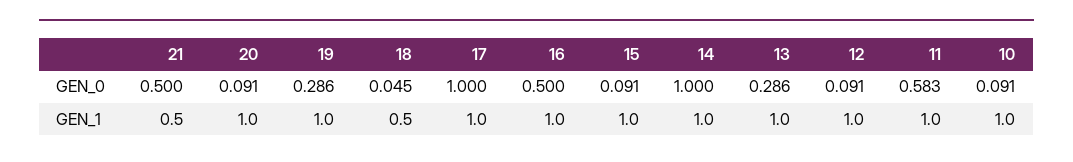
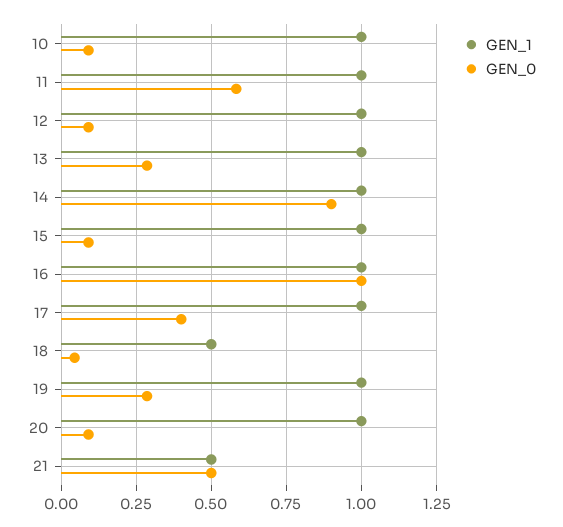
GEN_0, 17: 1 -> 0.4
GEN_0, 16: 0.5 -> 1
GEN_0, 14: 1 -> 0.9

